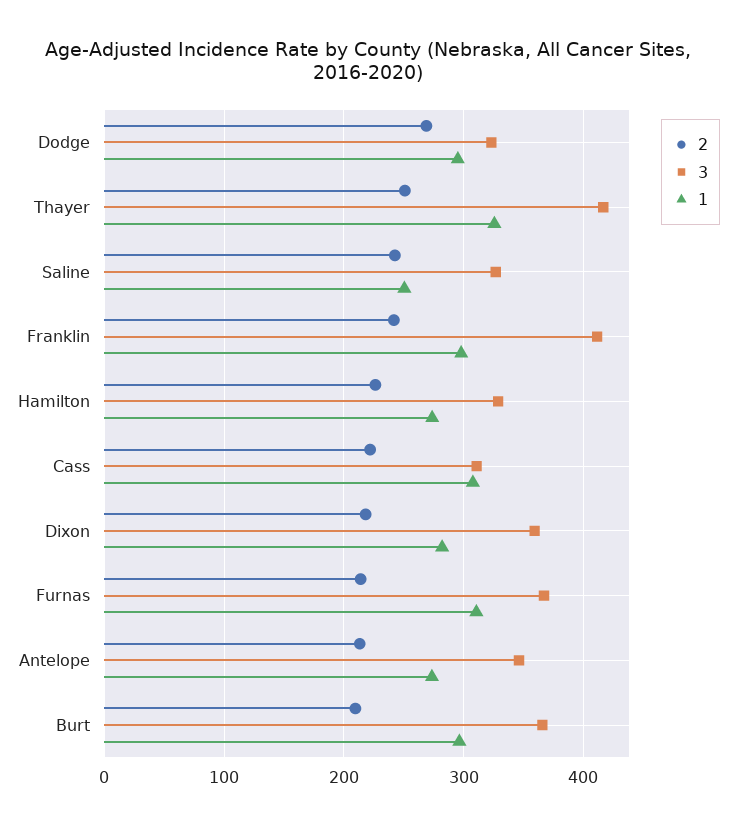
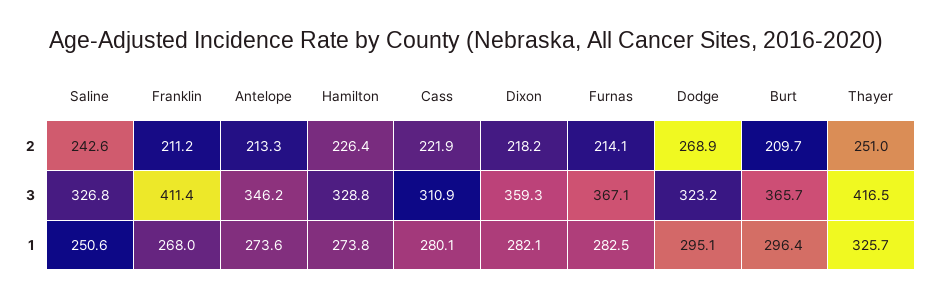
2, Franklin: 240 -> 211.2
1, Franklin: 300 -> 268
1, Cass: 310 -> 280.1
1, Furnas: 310 -> 282.5

